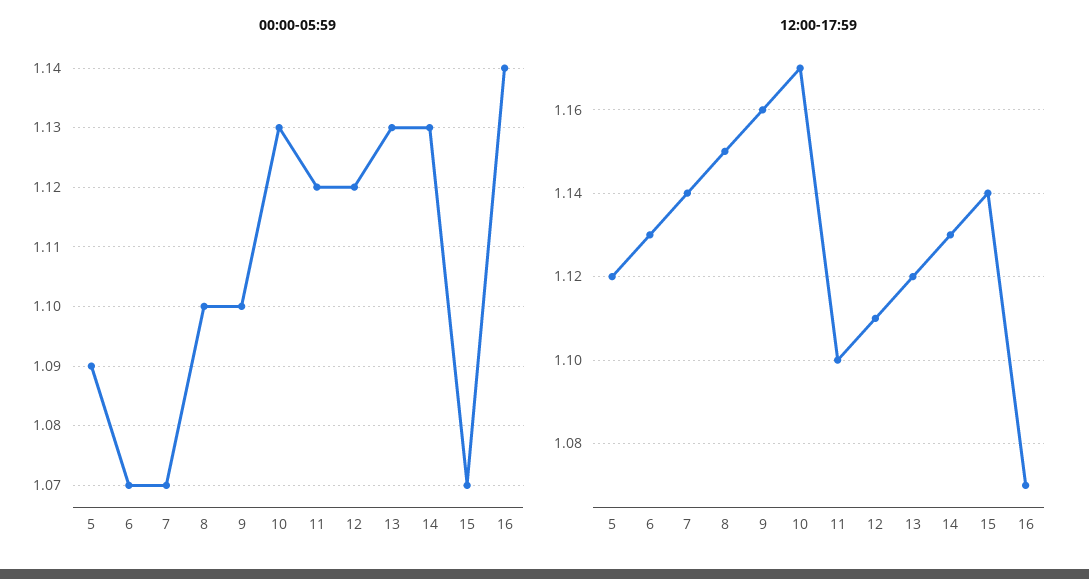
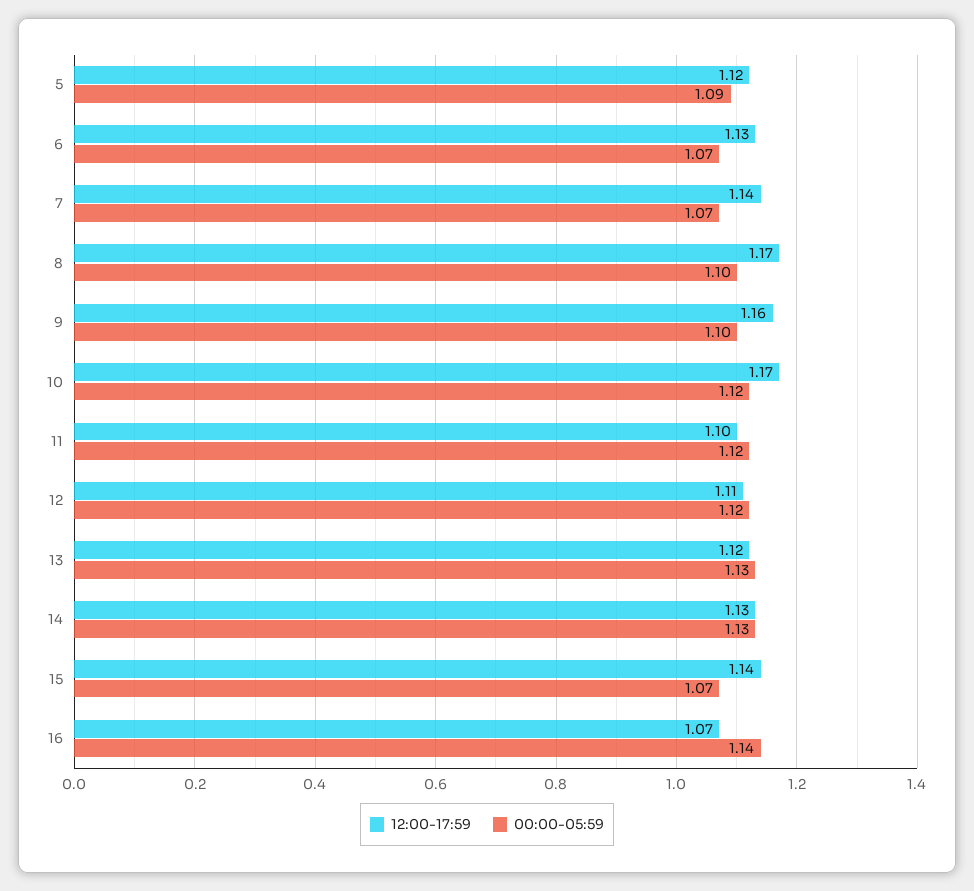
00:00-05:59, 10: 1.13 -> 1.12
12:00-17:59, 8: 1.15 -> 1.17

